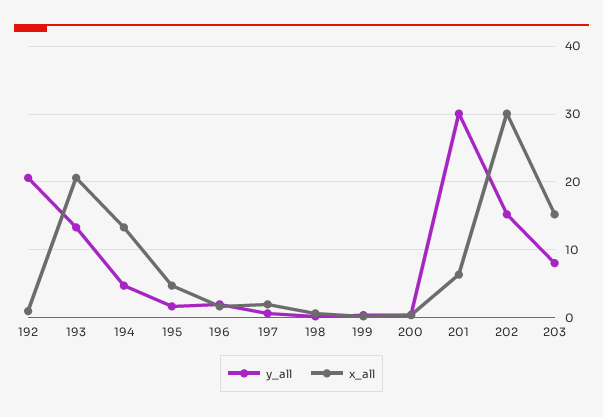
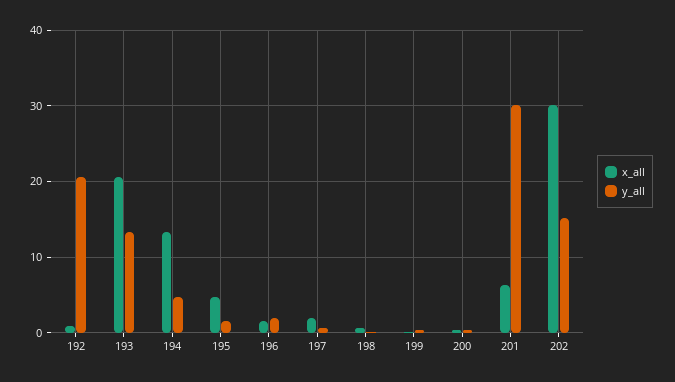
y_all, 203: 8 -> none
x_all, 203: 15 -> none

